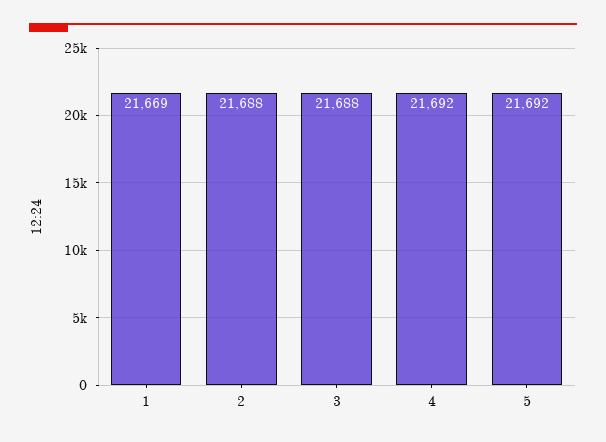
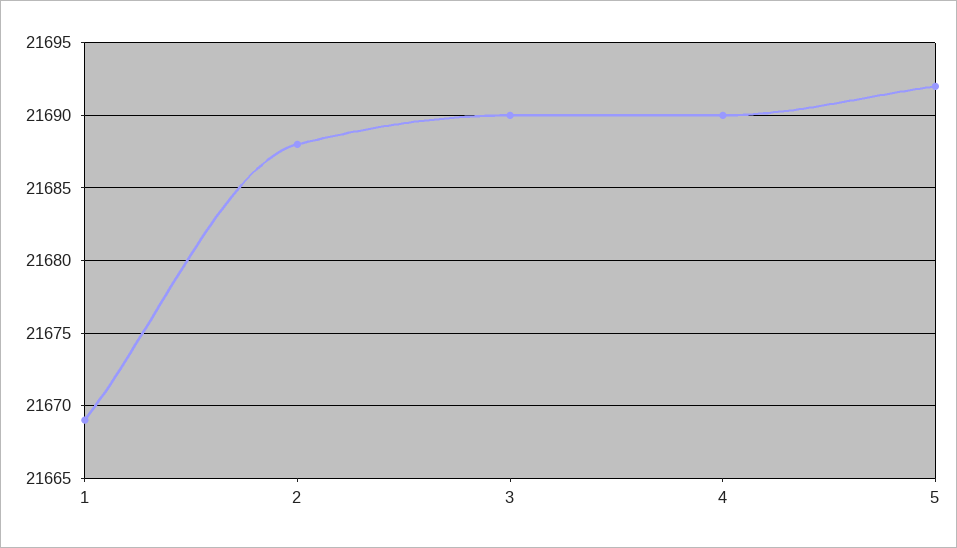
3: 21688 -> 21690
4: 21692 -> 21690

